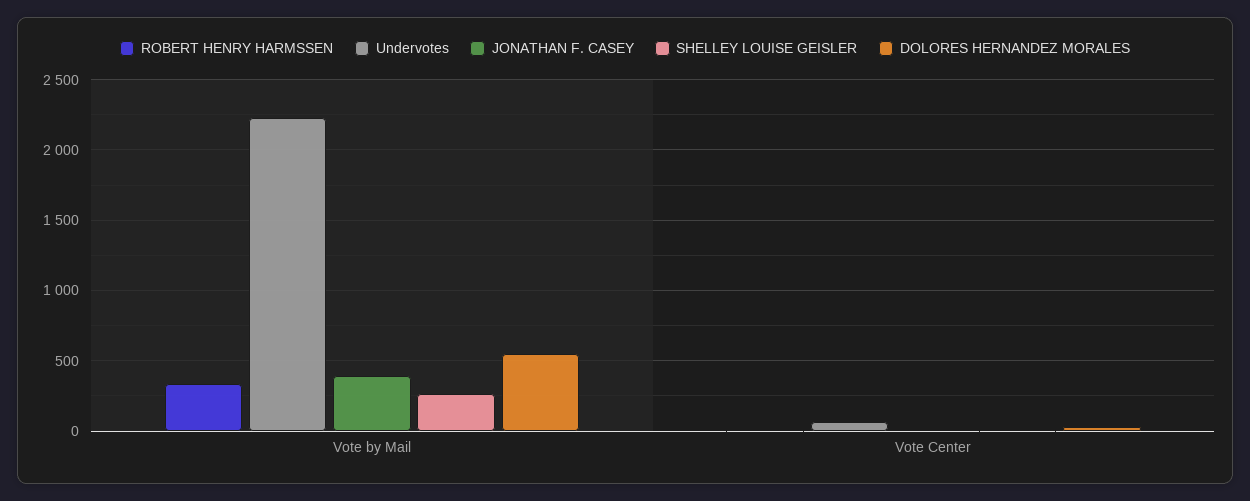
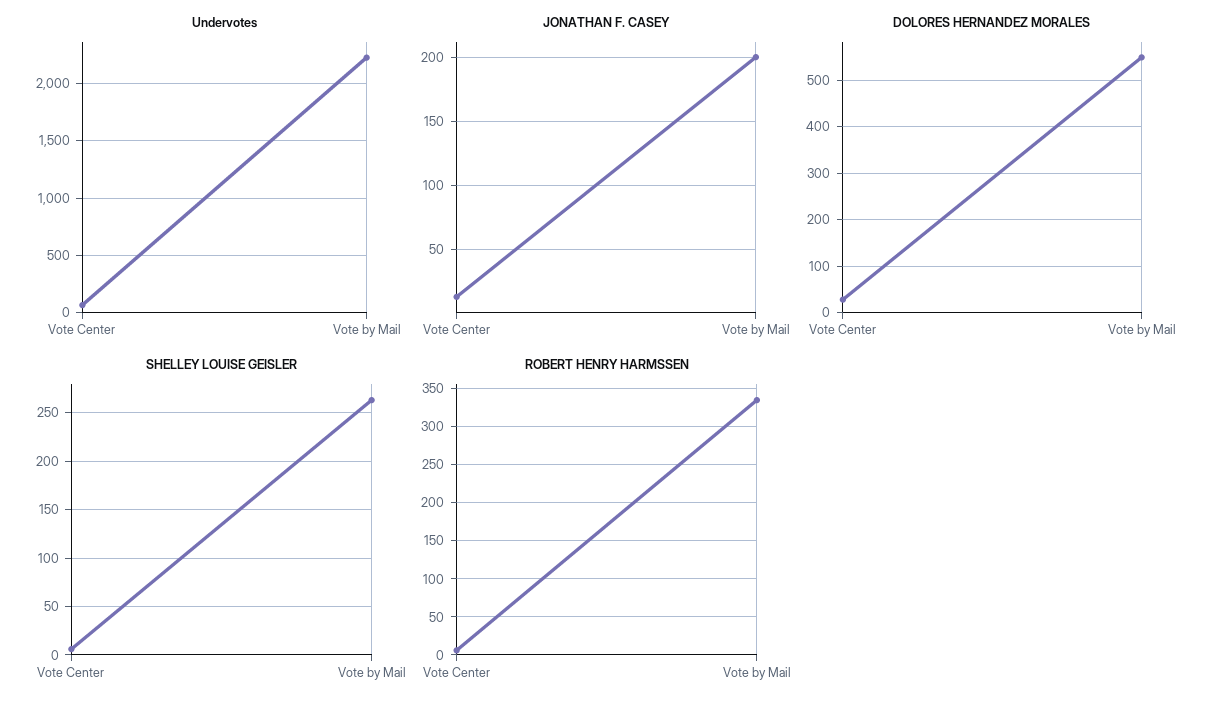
JONATHAN F. CASEY, Vote by Mail: 400 -> 200

